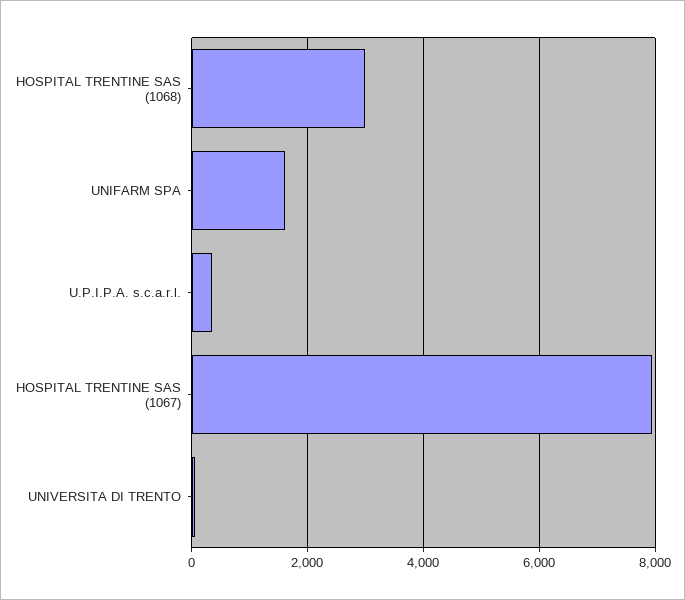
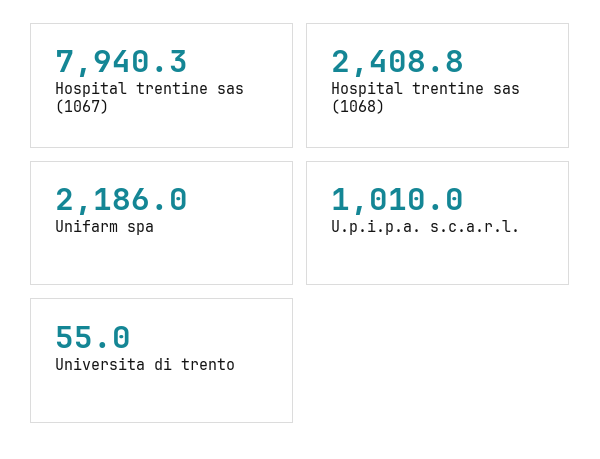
HOSPITAL TRENTINE SAS (1068): 3000 -> 2408.8
UNIFARM SPA: 1600 -> 2186
U.P.I.P.A. s.c.a.r.l.: 400 -> 1010

